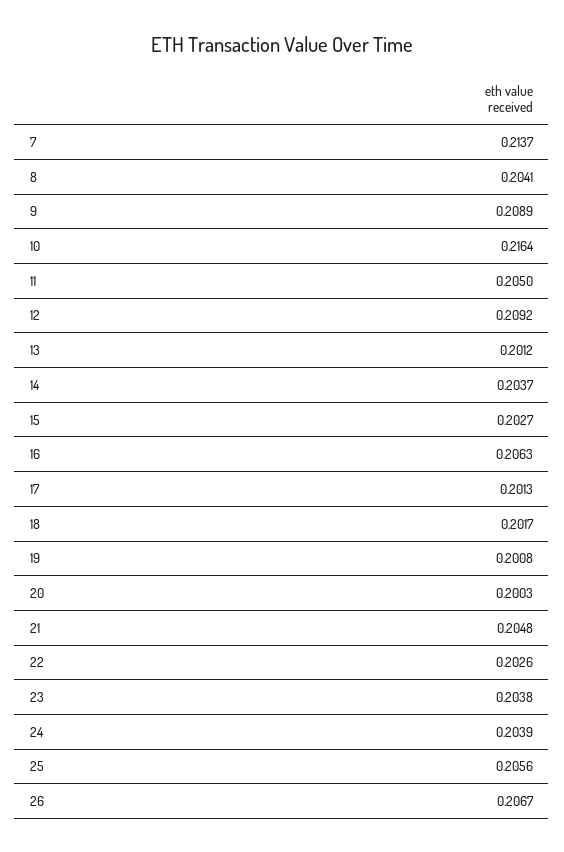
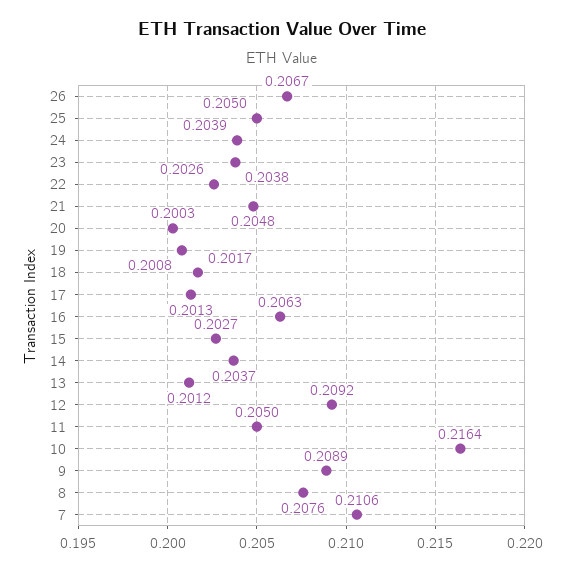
7: 0.2137 -> 0.2106
8: 0.2041 -> 0.2076
25: 0.2056 -> 0.205

